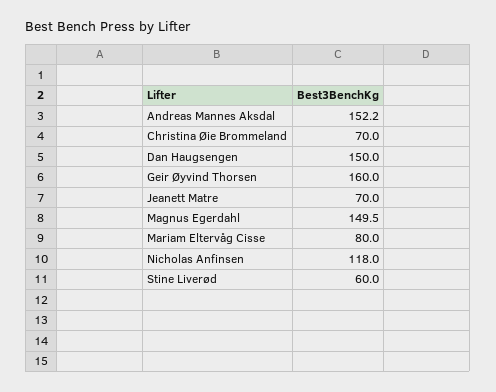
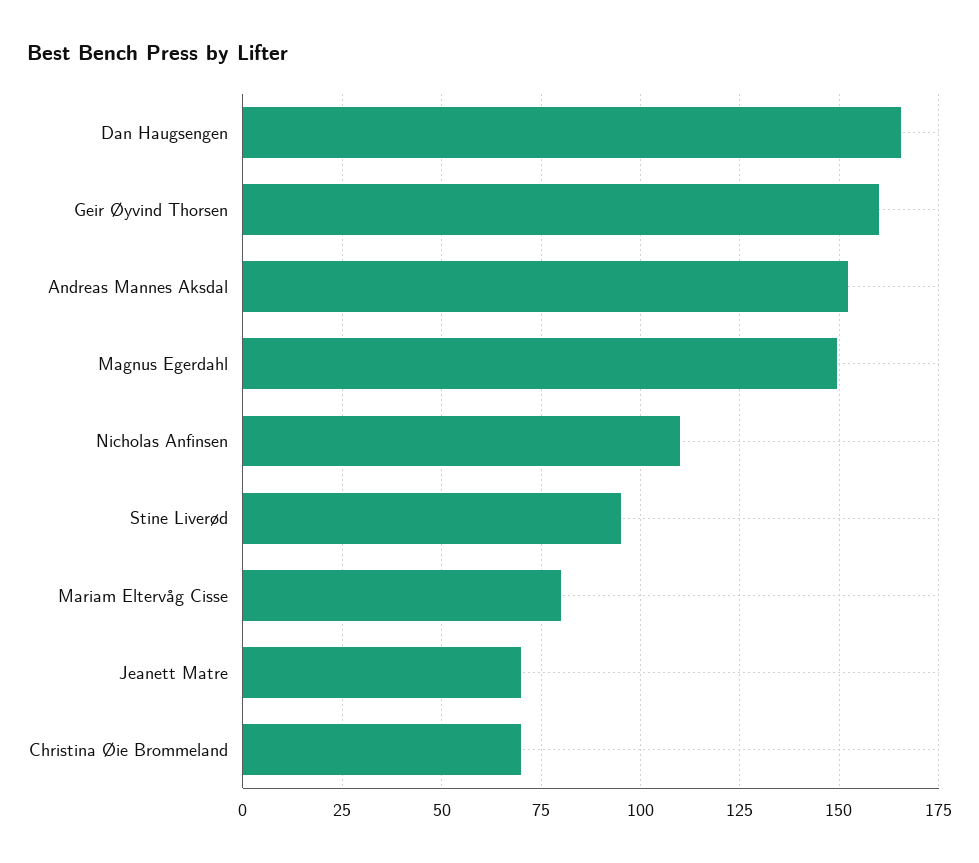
Dan Haugsengen: 150 -> 165
Nicholas Anfinsen: 118 -> 110
Stine Liverød: 60 -> 95

